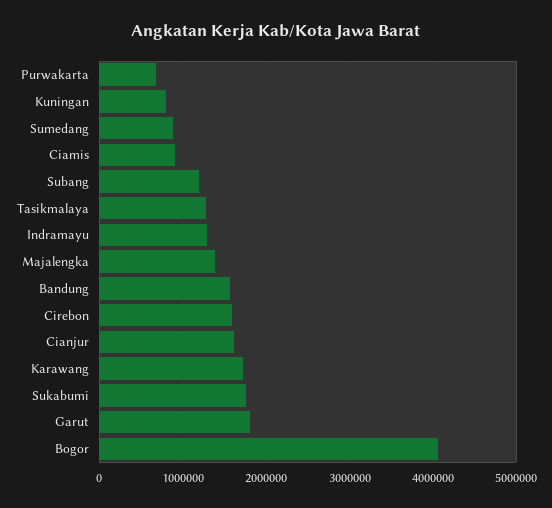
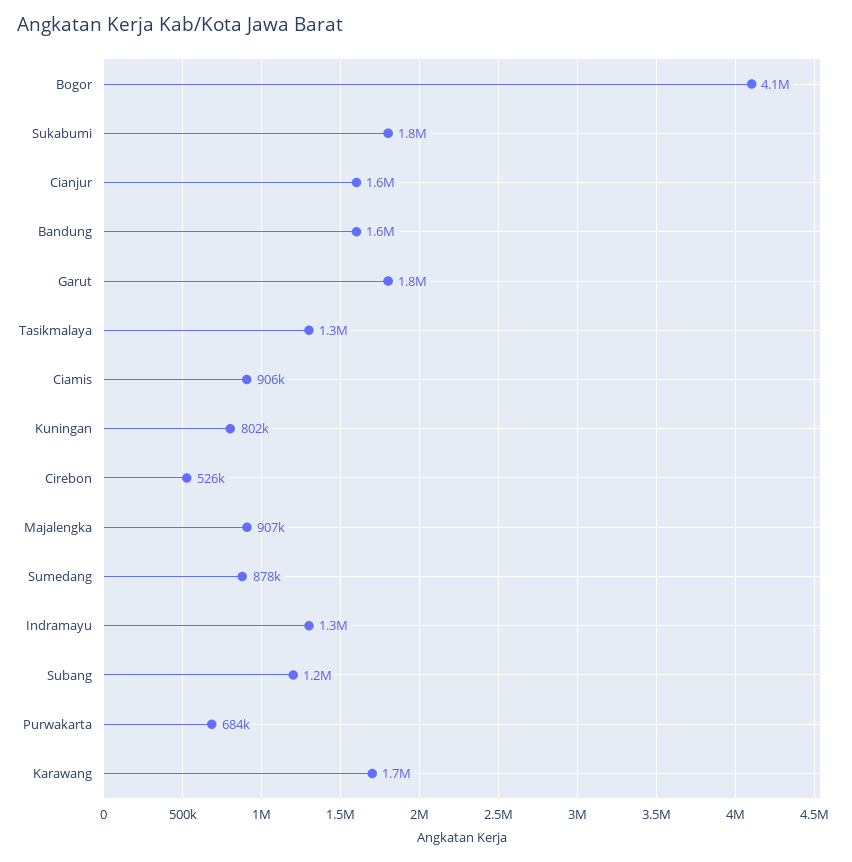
Majalengka: 1400000 -> 907000
Cirebon: 1600000 -> 526000

